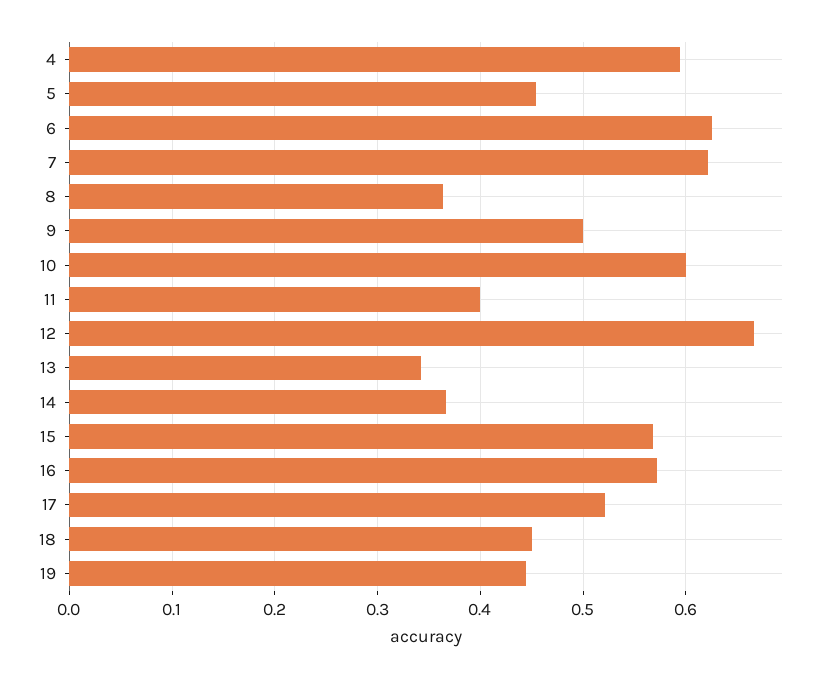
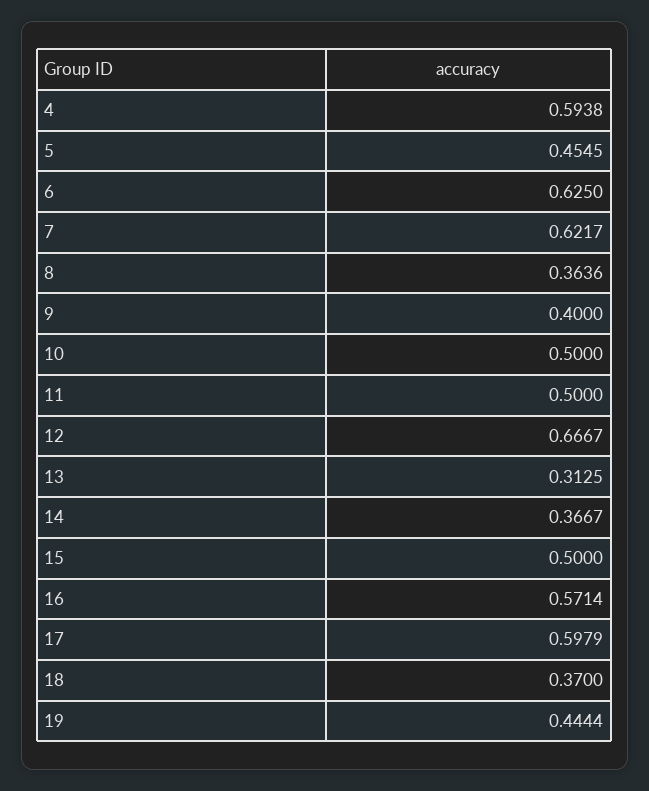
9: 0.5 -> 0.4
10: 0.6 -> 0.5
11: 0.4 -> 0.5
13: 0.34 -> 0.3125
15: 0.57 -> 0.5
17: 0.52 -> 0.5979
18: 0.45 -> 0.37

